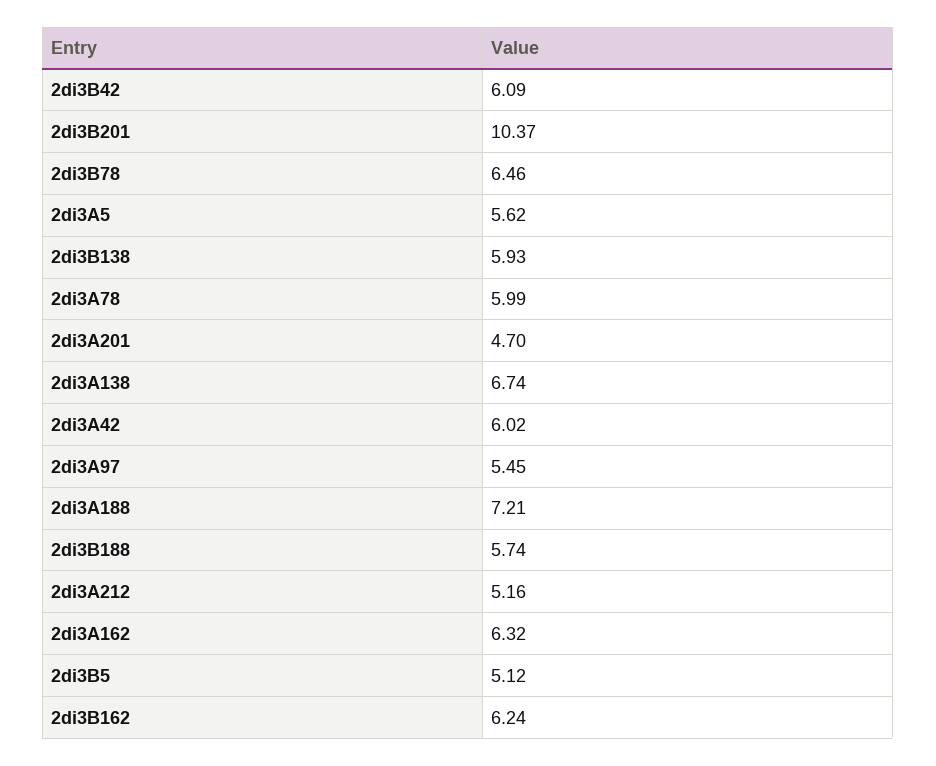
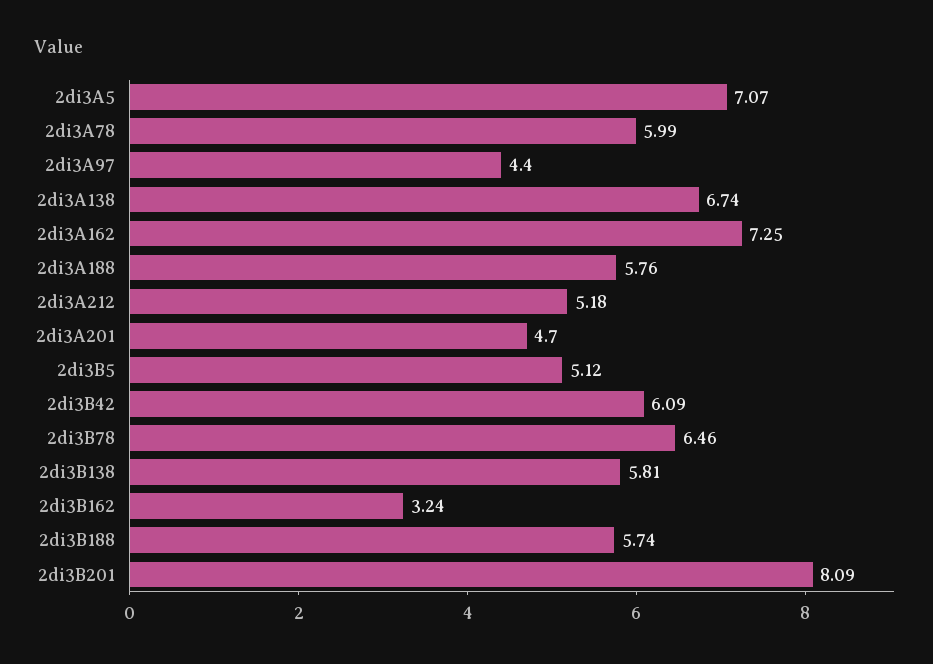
2di3B201: 10.37 -> 8.09
2di3A5: 5.62 -> 7.07
2di3B138: 5.93 -> 5.81
2di3A42: 6.02 -> none
2di3A97: 5.45 -> 4.4
2di3A188: 7.21 -> 5.76
2di3A212: 5.16 -> 5.18
2di3A162: 6.32 -> 7.25
2di3B162: 6.24 -> 3.24

